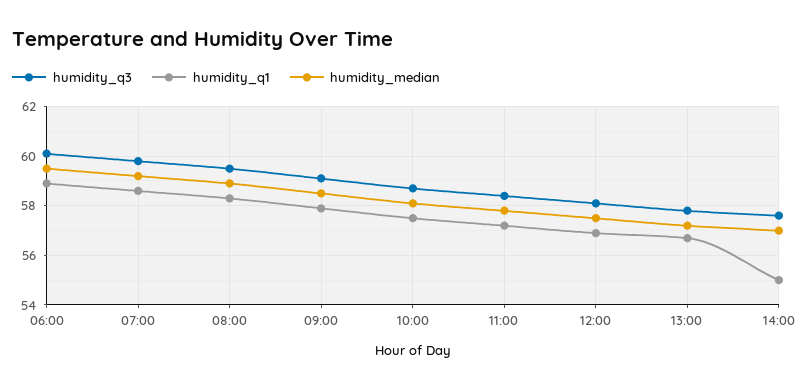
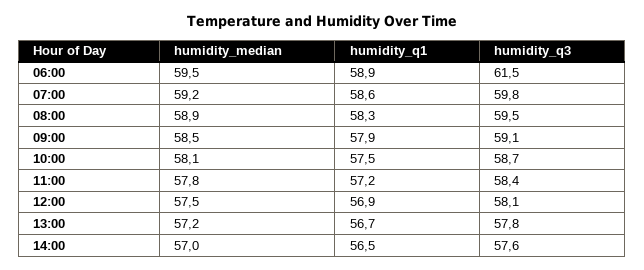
humidity_q3, 06:00: 60 -> 61.5
humidity_q1, 14:00: 55 -> 56.5

